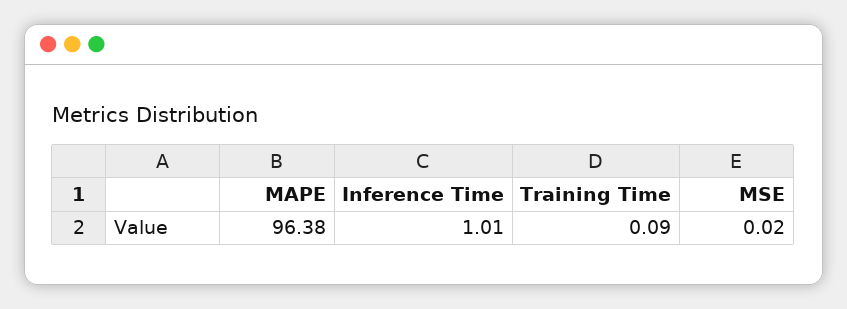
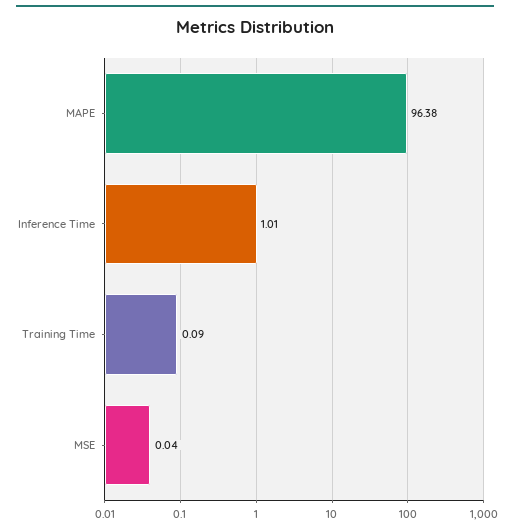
MSE: 0.02 -> 0.04

